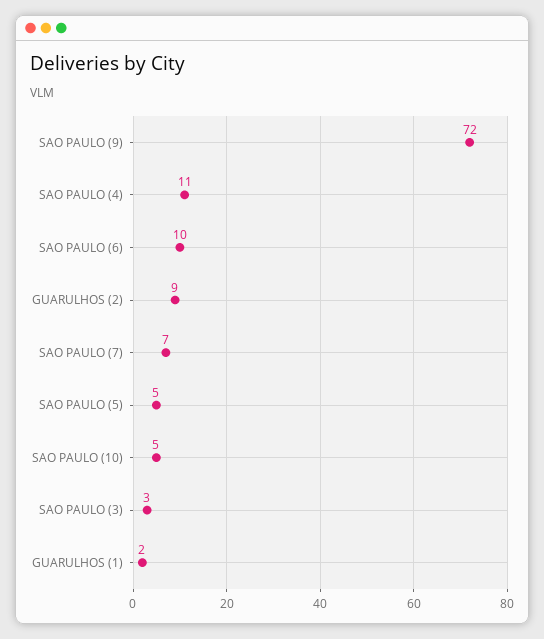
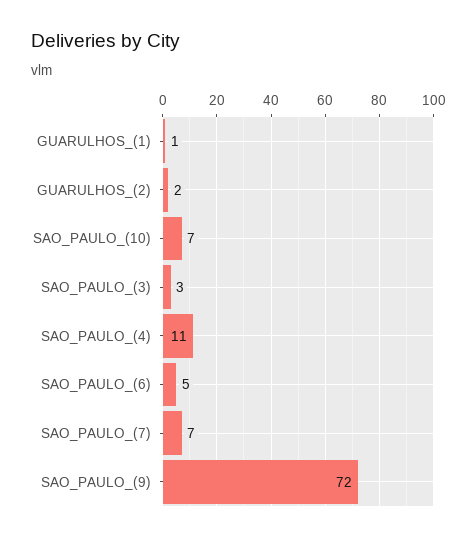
SAO PAULO (6): 10 -> 5
GUARULHOS (2): 9 -> 2
SAO PAULO (5): 5 -> none
SAO PAULO (10): 5 -> 7
GUARULHOS (1): 2 -> 1

